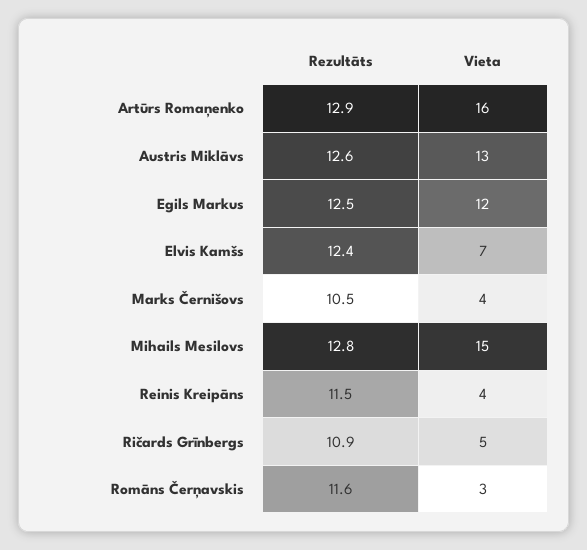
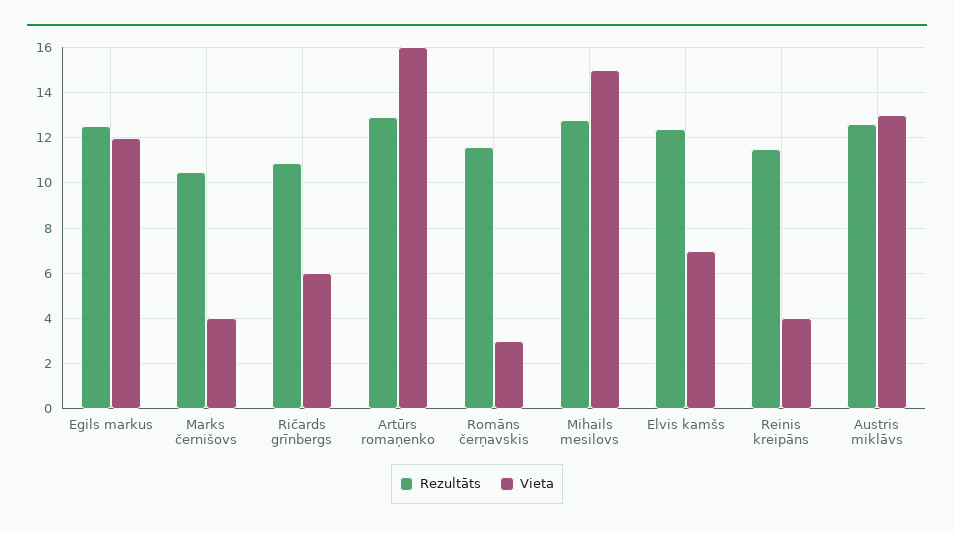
Vieta, Ričards Grīnbergs: 5 -> 6

